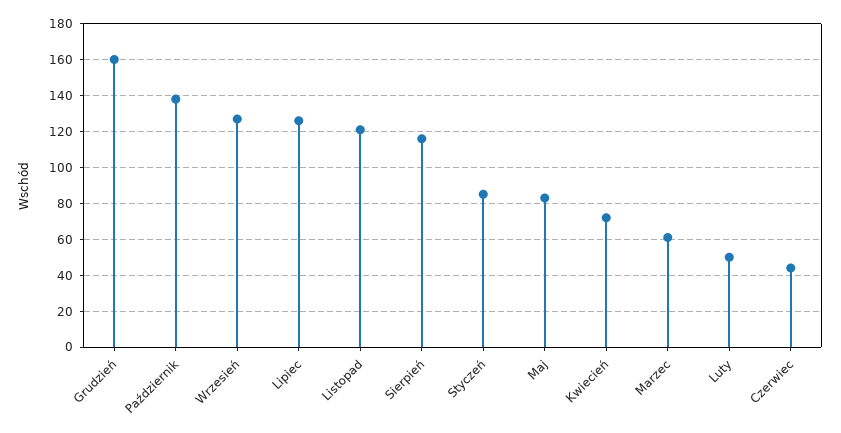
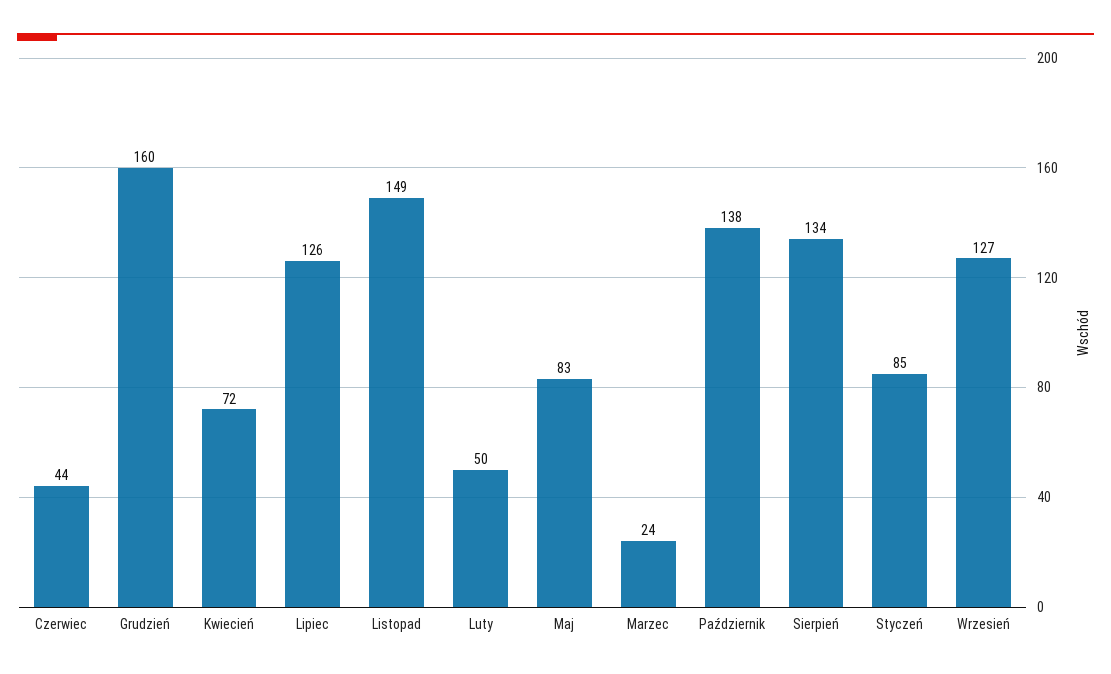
Listopad: 120 -> 149
Sierpień: 115 -> 134
Marzec: 60 -> 24

